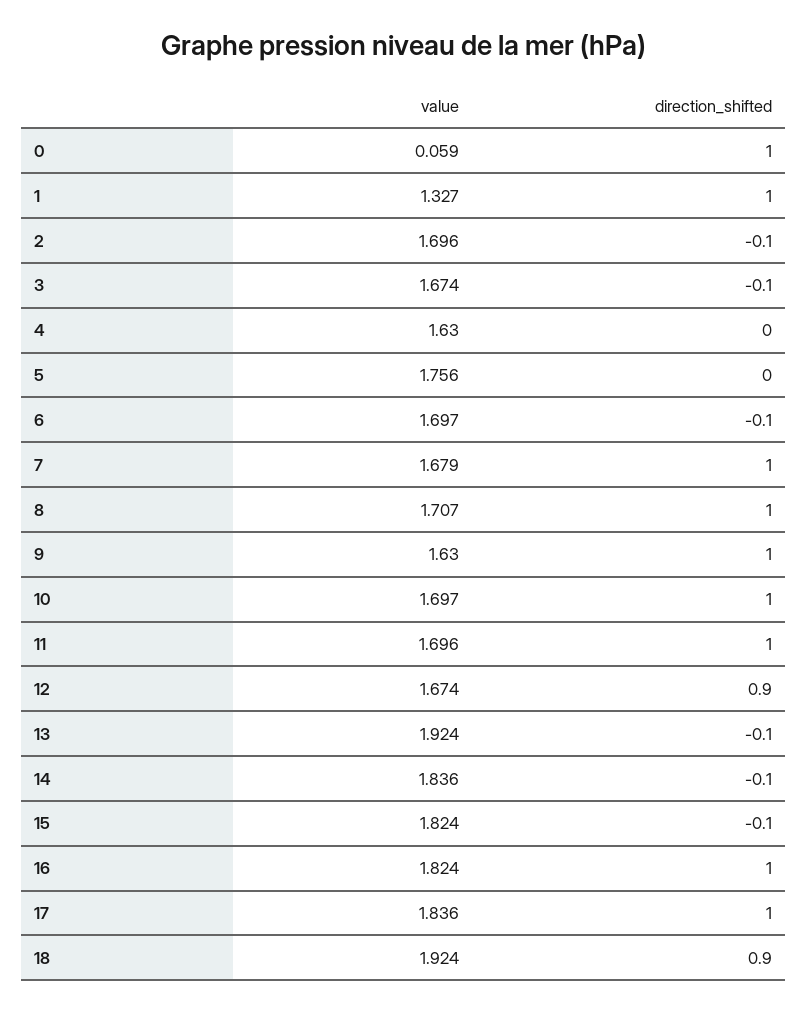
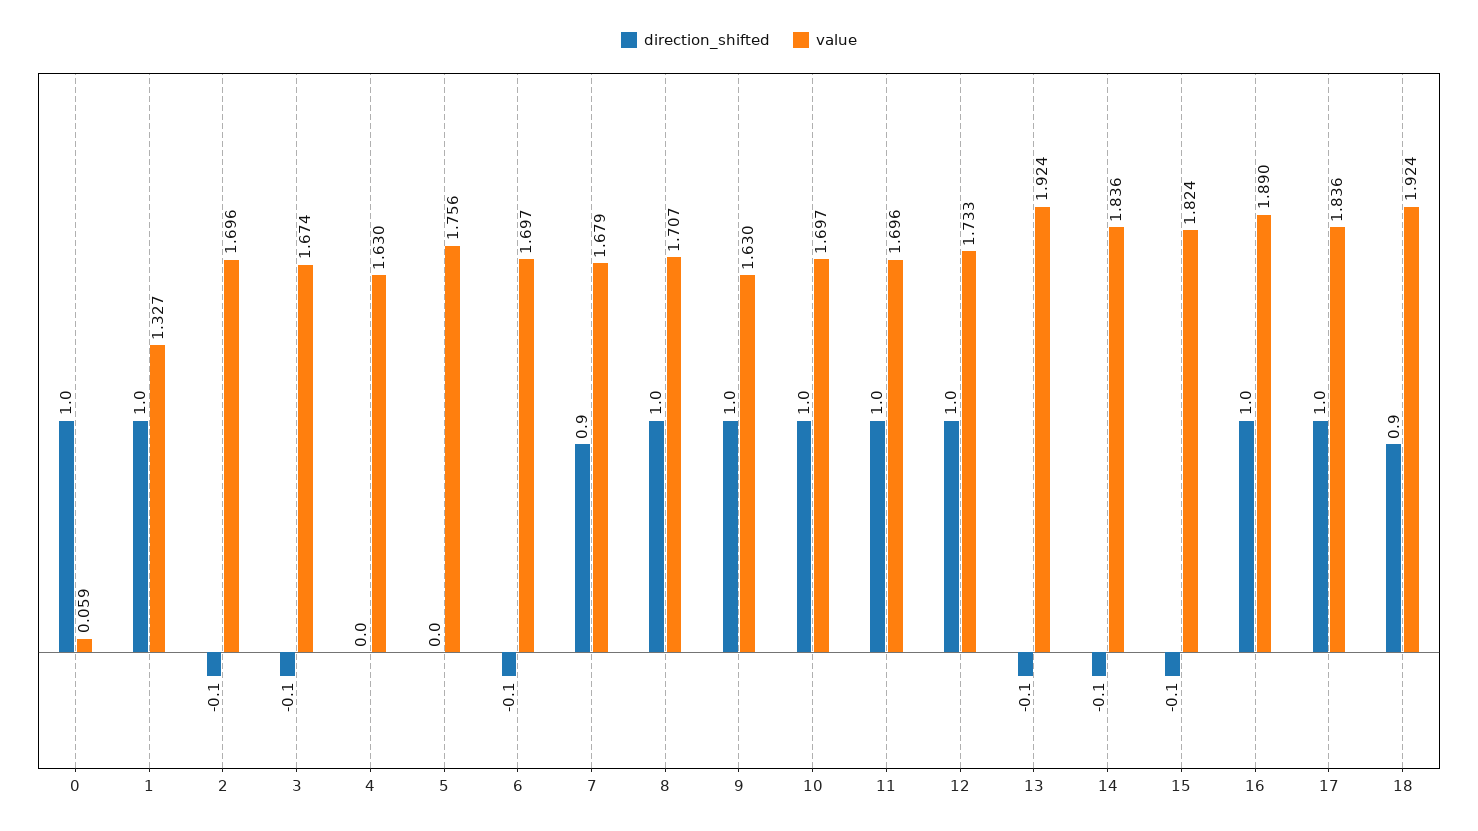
direction_shifted, 7: 1 -> 0.9
value, 12: 1.674 -> 1.733
direction_shifted, 12: 0.9 -> 1
value, 16: 1.824 -> 1.89

